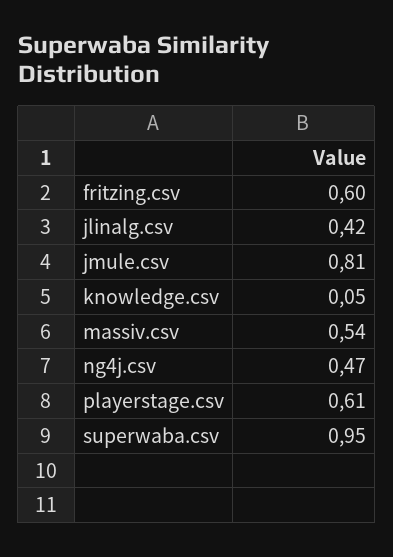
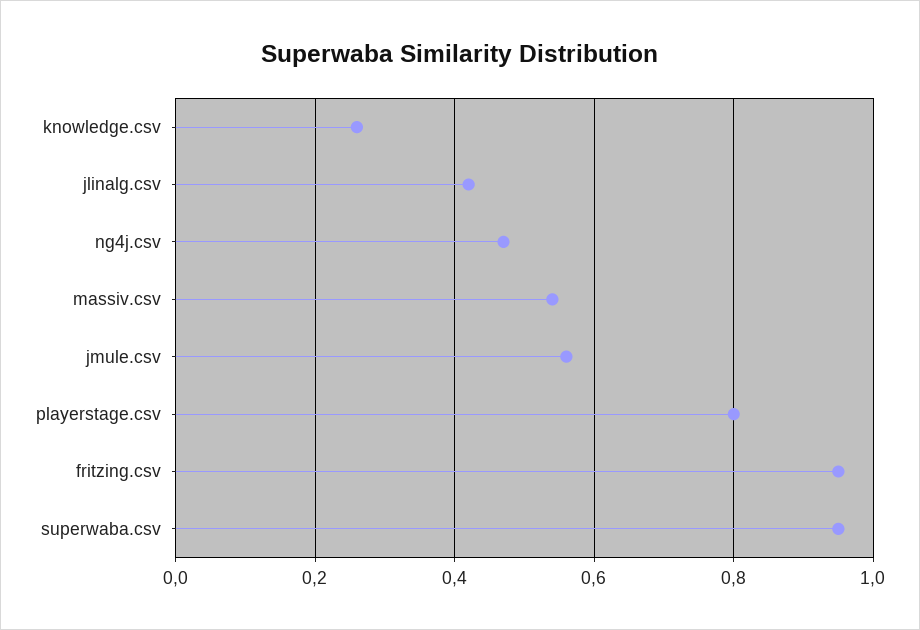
fritzing.csv: 0.6 -> 0.95
jmule.csv: 0.81 -> 0.55
knowledge.csv: 0.05 -> 0.25
playerstage.csv: 0.61 -> 0.8

